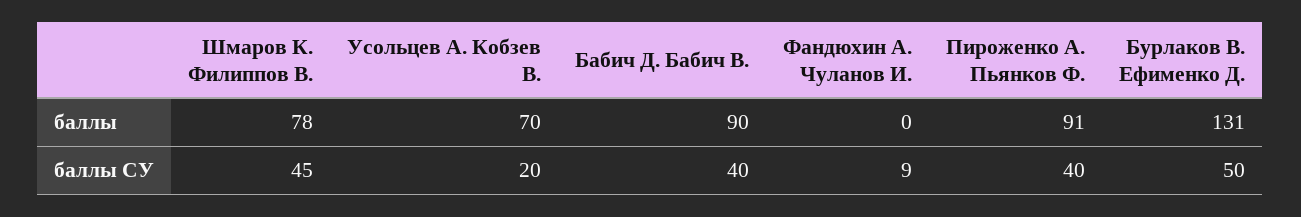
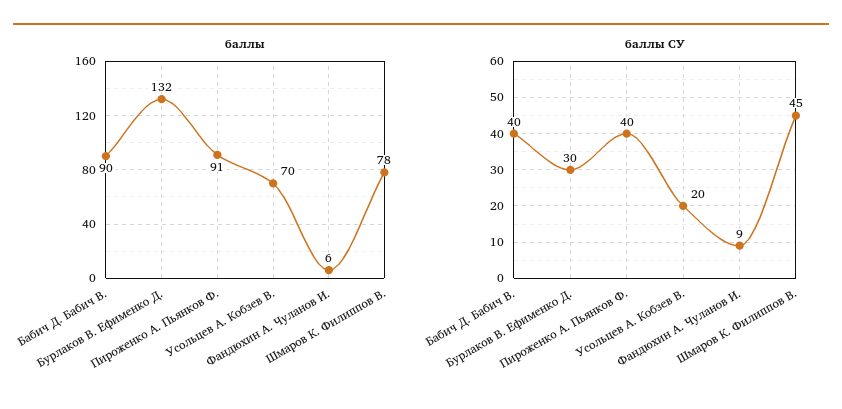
баллы, Фандюхин А. Чуланов И.: 0 -> 6
баллы, Бурлаков В. Ефименко Д.: 131 -> 132
баллы СУ, Бурлаков В. Ефименко Д.: 50 -> 30

